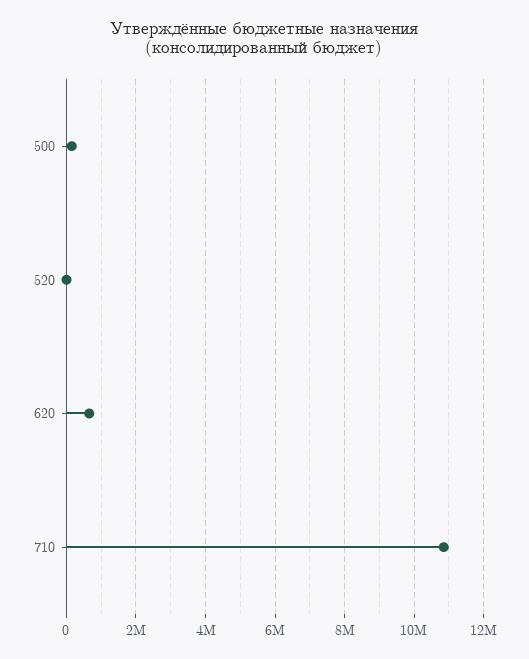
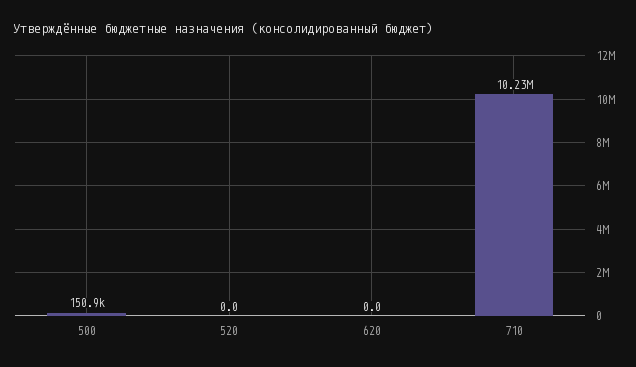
620: 600000 -> 0
710: 10800000 -> 10230000

